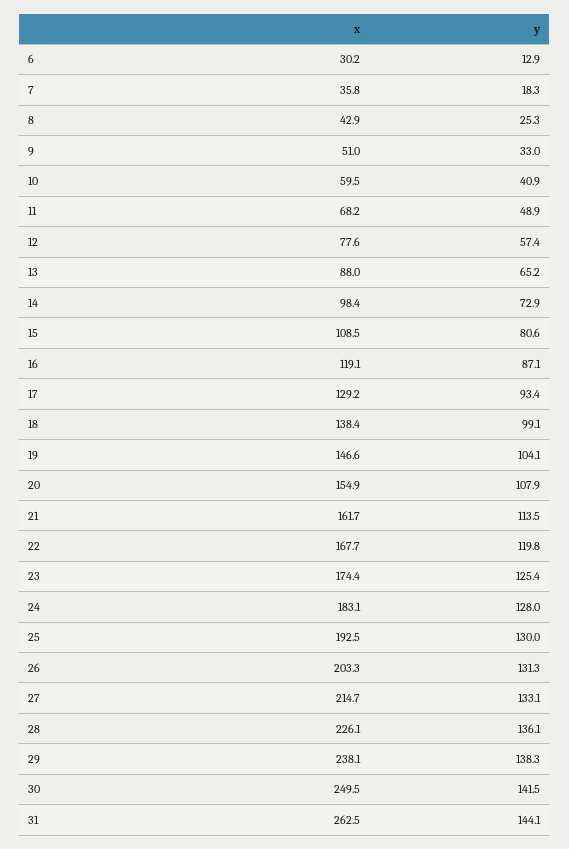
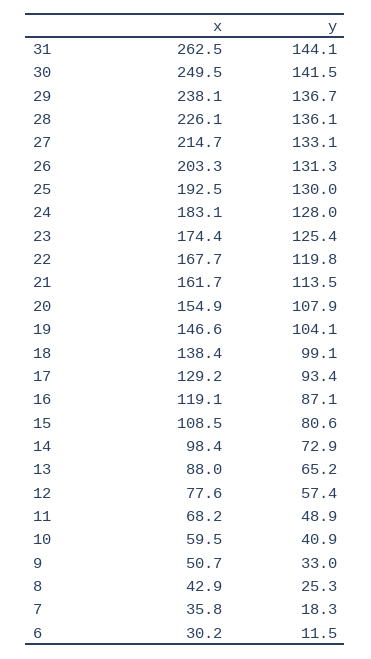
y, 6: 12.9 -> 11.5
x, 9: 51 -> 50.7
y, 29: 138.3 -> 136.7

